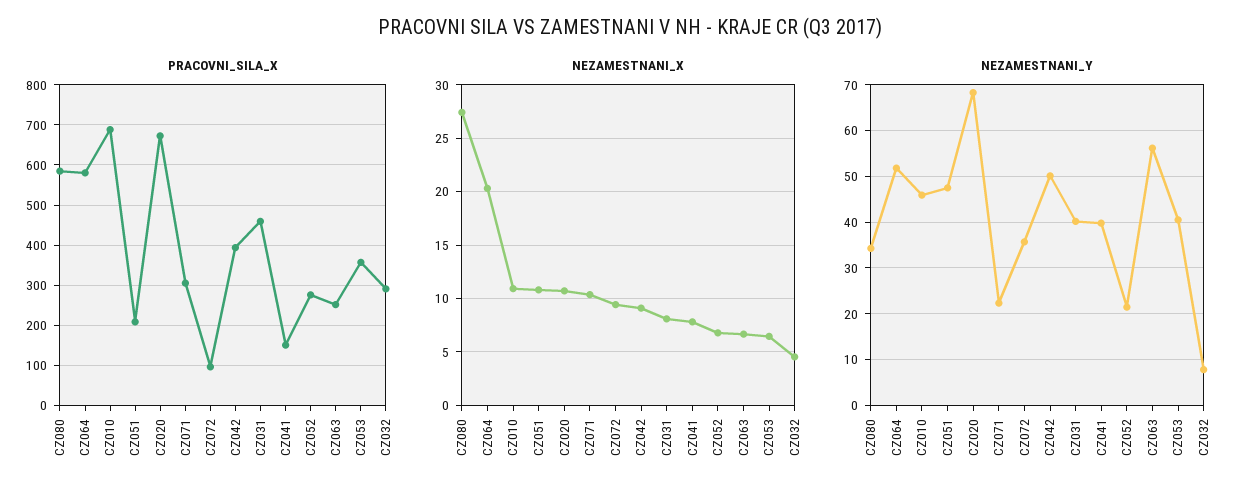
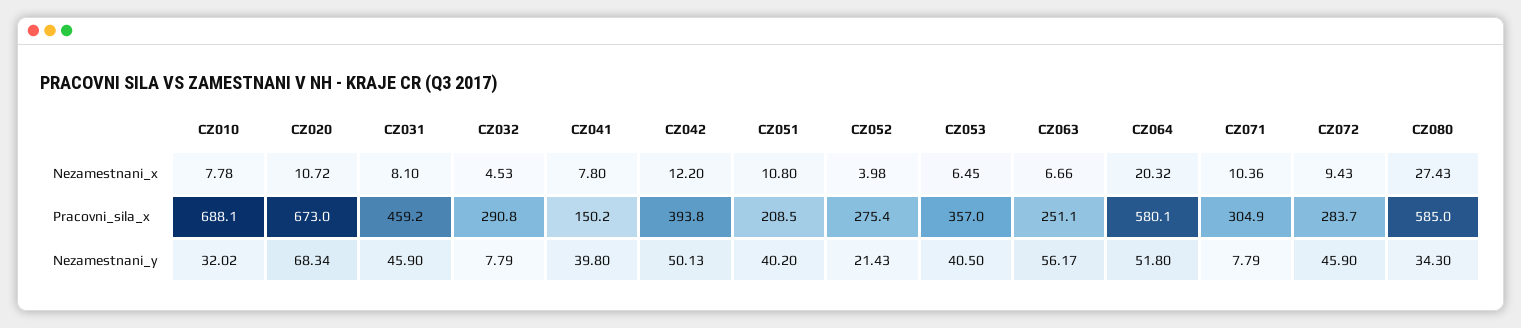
PRACOVNI_SILA_X, CZ072: 100 -> 283.7
NEZAMESTNANI_X, CZ010: 11 -> 7.78
NEZAMESTNANI_X, CZ042: 9 -> 12.2
NEZAMESTNANI_X, CZ052: 7 -> 3.98
NEZAMESTNANI_Y, CZ010: 46 -> 32.02
NEZAMESTNANI_Y, CZ051: 48 -> 40.2
NEZAMESTNANI_Y, CZ071: 22 -> 7.79
NEZAMESTNANI_Y, CZ072: 36 -> 45.9
NEZAMESTNANI_Y, CZ031: 40 -> 45.9

